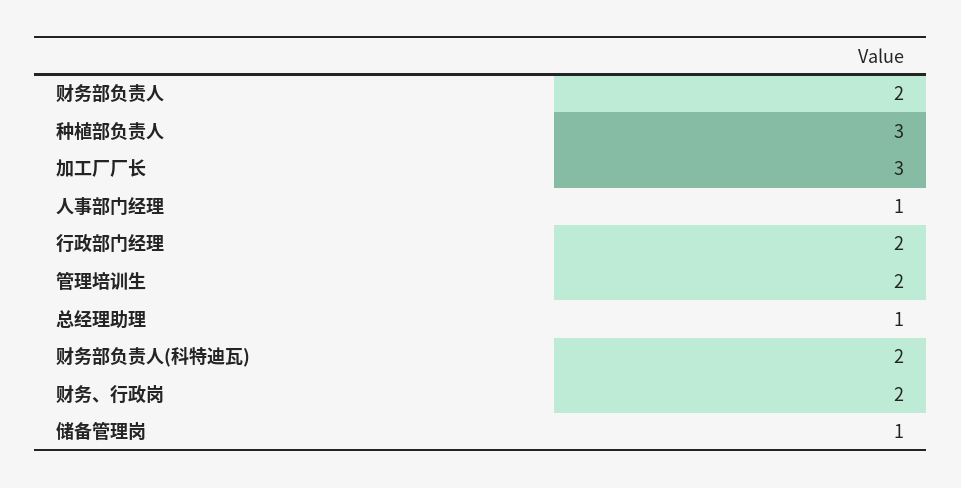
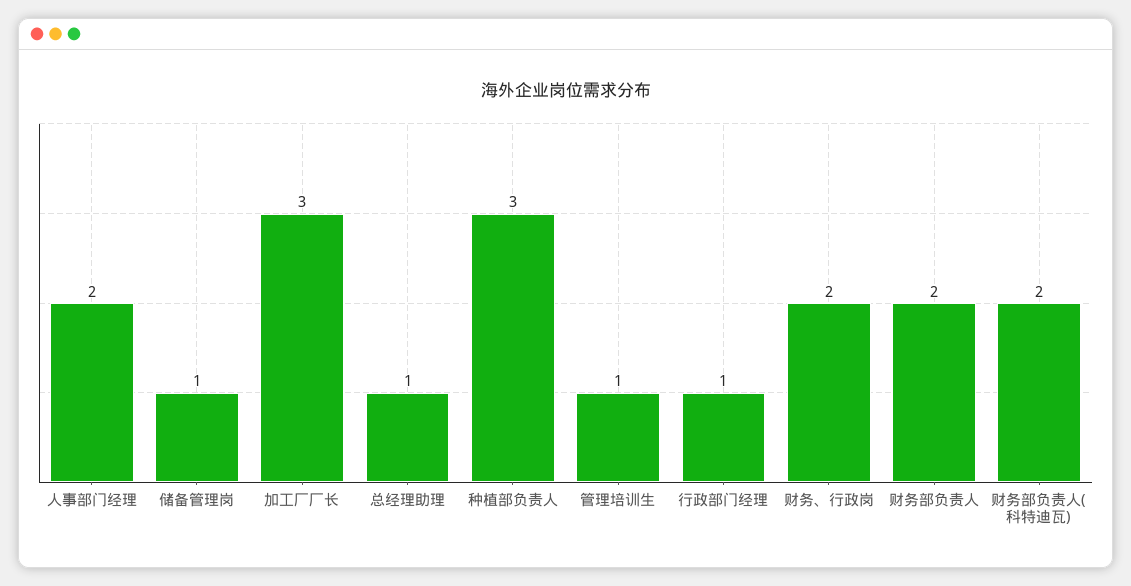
人事部门经理: 1 -> 2
行政部门经理: 2 -> 1
管理培训生: 2 -> 1

